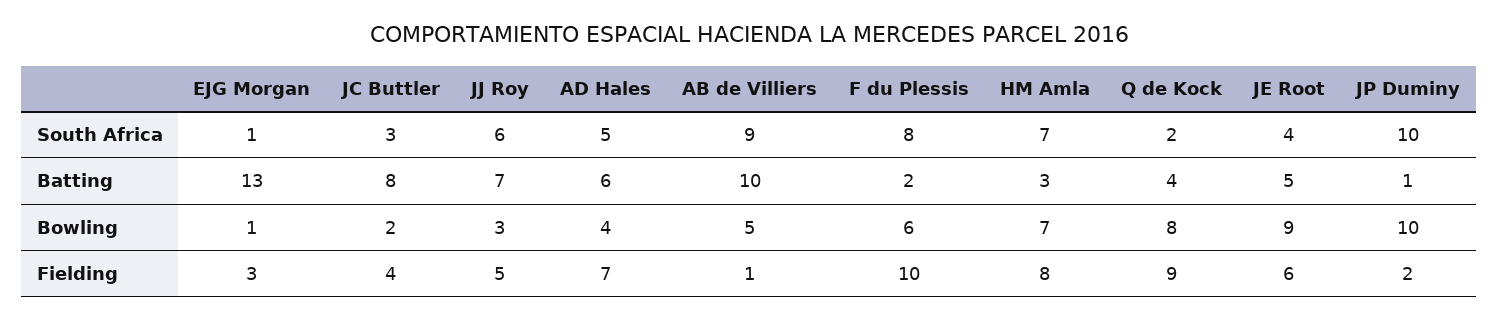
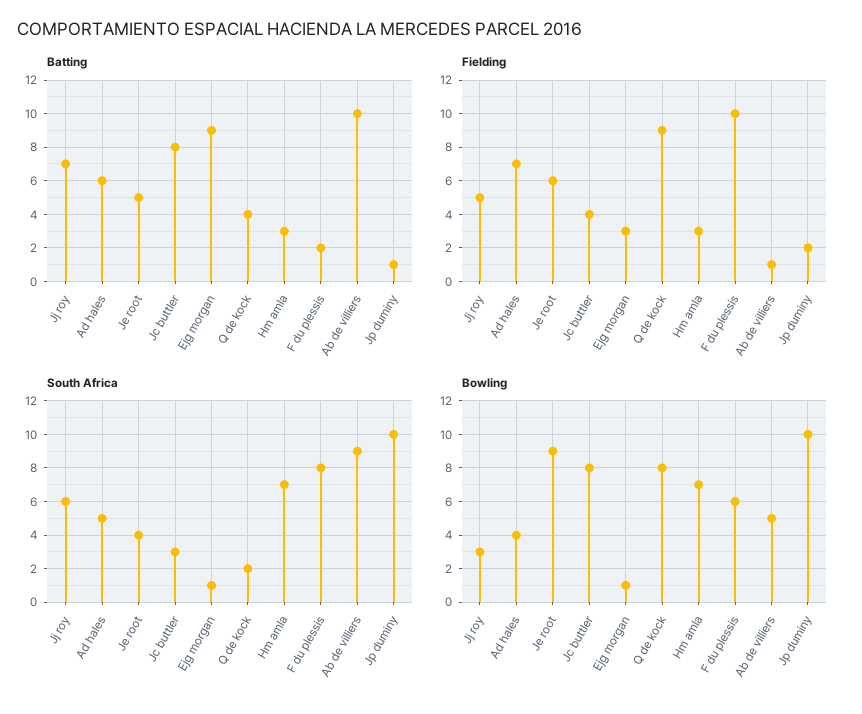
Batting, EJG Morgan: 13 -> 9
Bowling, JC Buttler: 2 -> 8
Fielding, HM Amla: 8 -> 3

